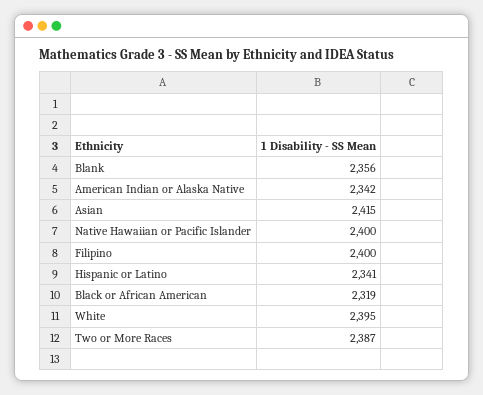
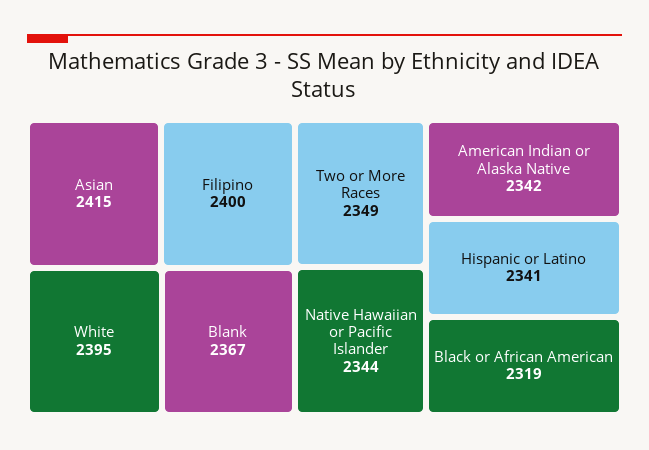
Blank: 2356 -> 2367
Native Hawaiian or Pacific Islander: 2400 -> 2344
Two or More Races: 2387 -> 2349

